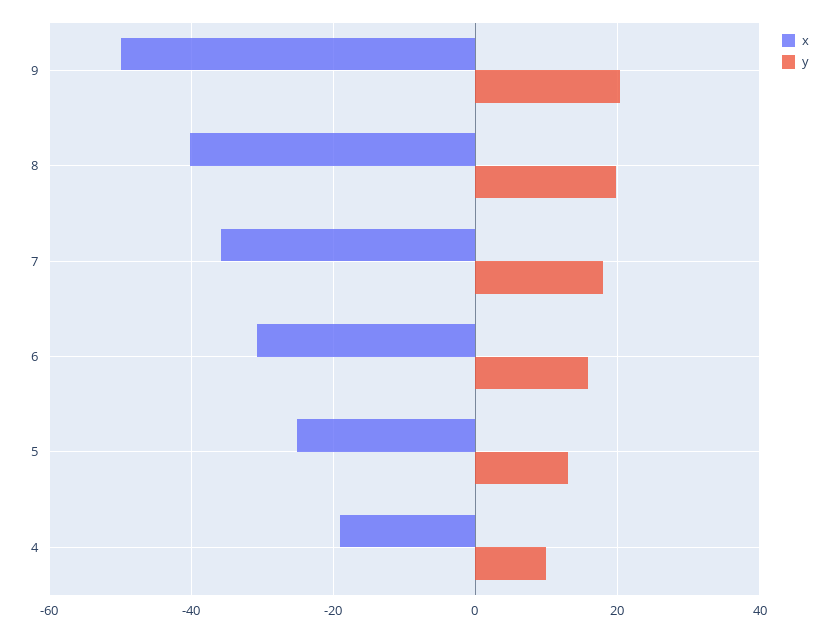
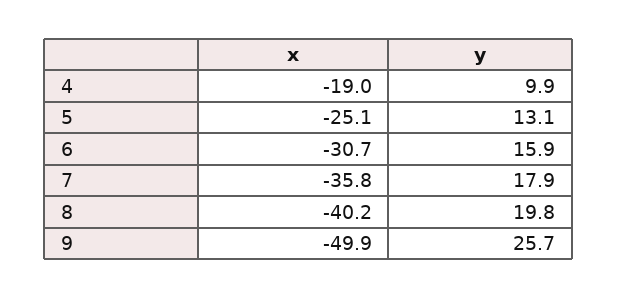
y, 9: 20 -> 25.7

